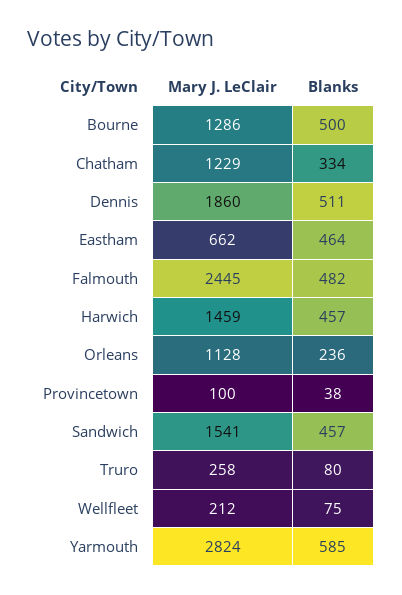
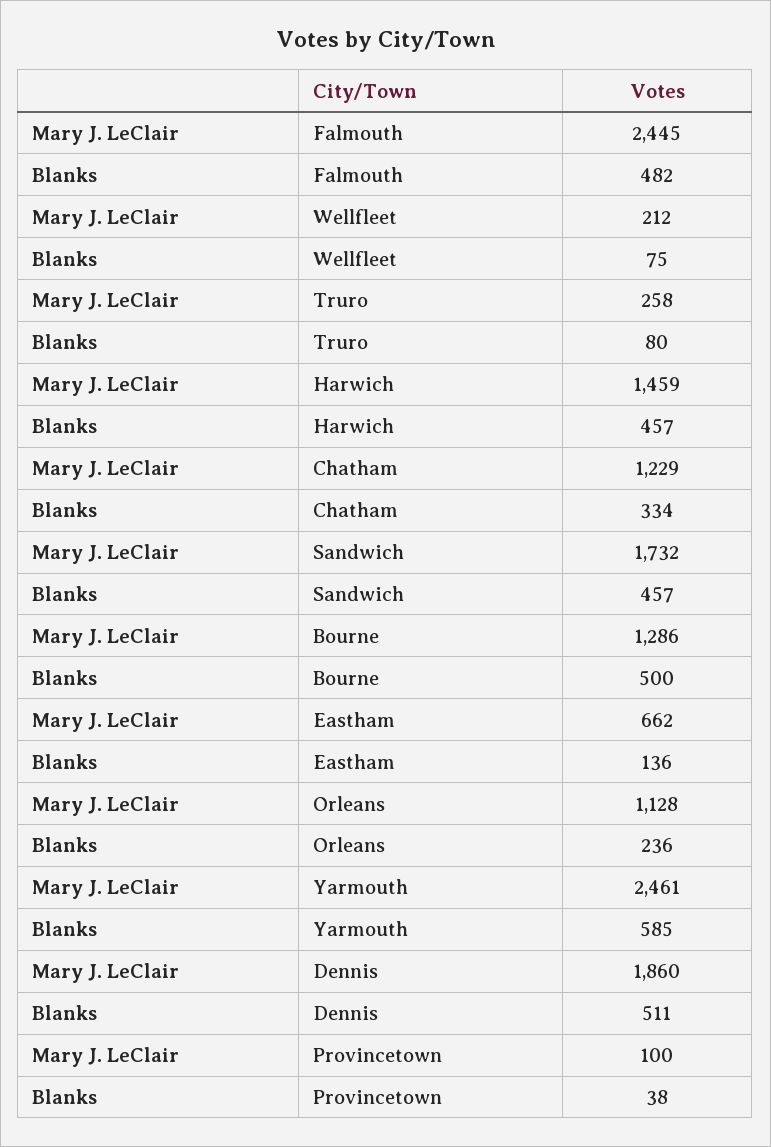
Blanks, Eastham: 464 -> 136
Mary J. LeClair, Sandwich: 1541 -> 1732
Mary J. LeClair, Yarmouth: 2824 -> 2461

